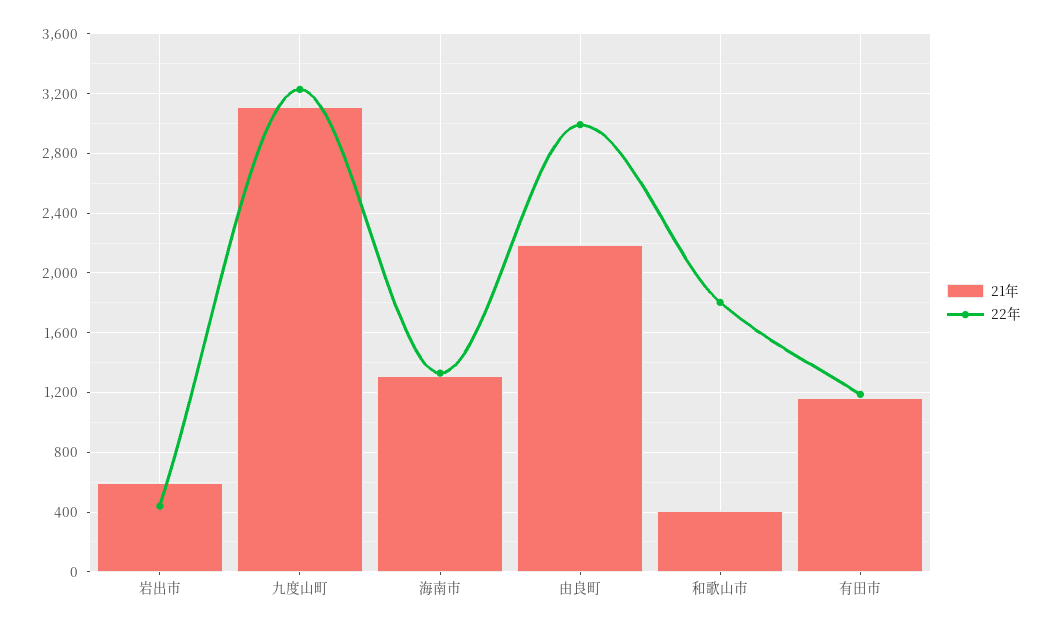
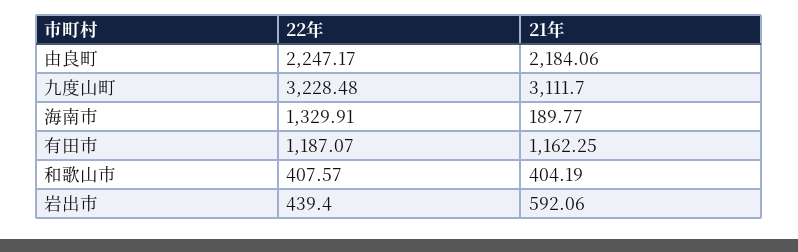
21年, 海南市: 1300 -> 189.77
22年, 由良町: 3000 -> 2247.17
22年, 和歌山市: 1800 -> 407.57

